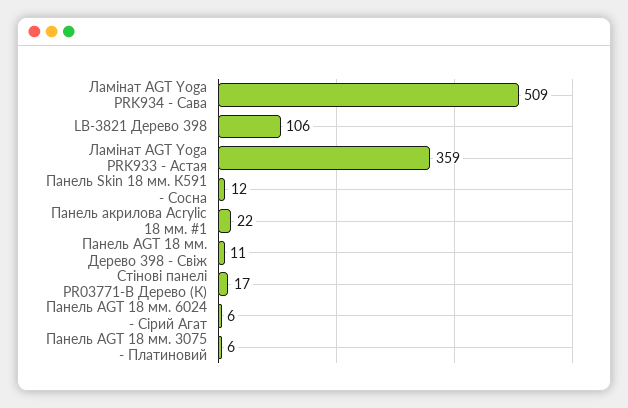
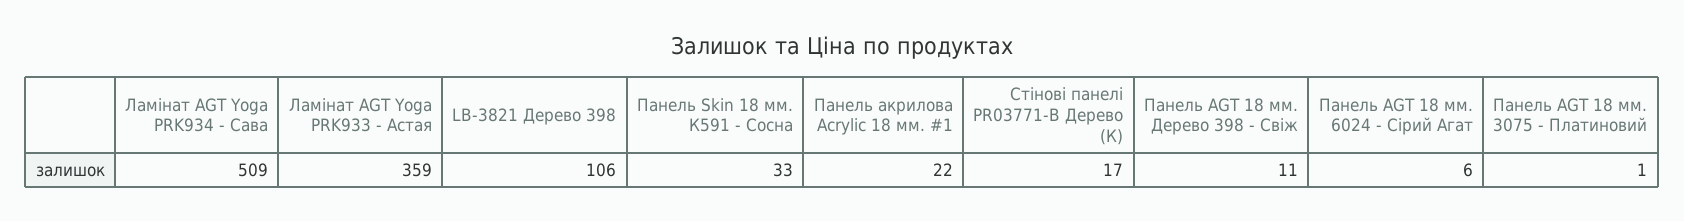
Панель Skin 18 мм. К591 - Сосна: 12 -> 33
Панель AGT 18 мм. 3075 - Платиновий: 6 -> 1

